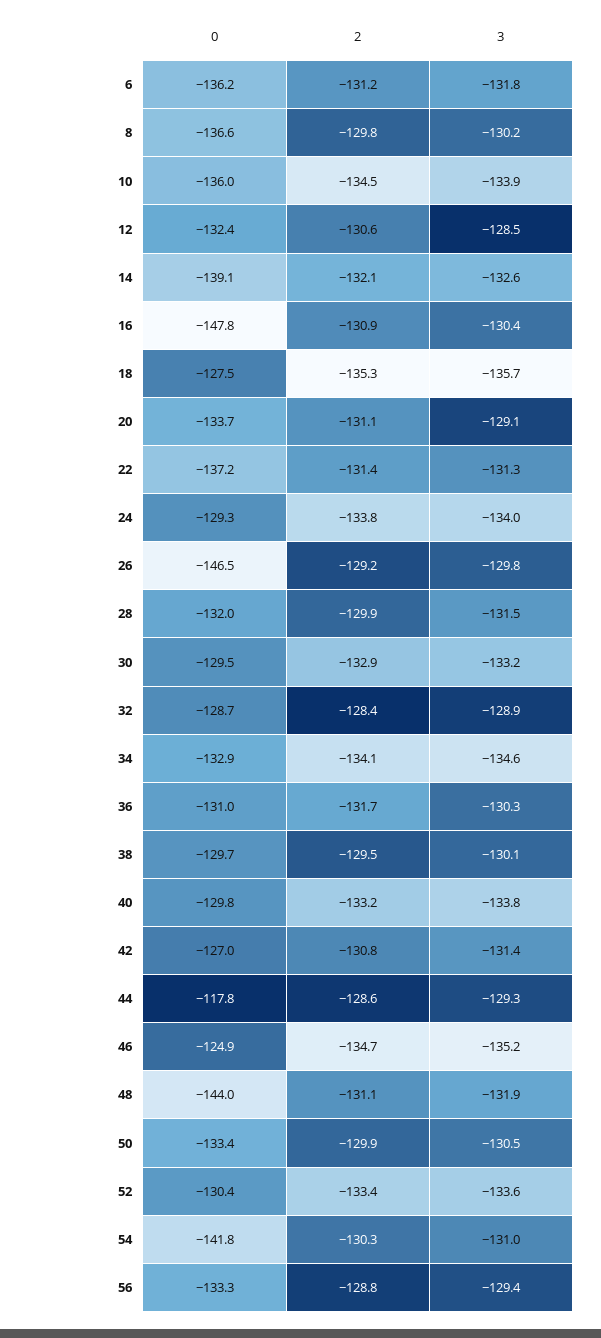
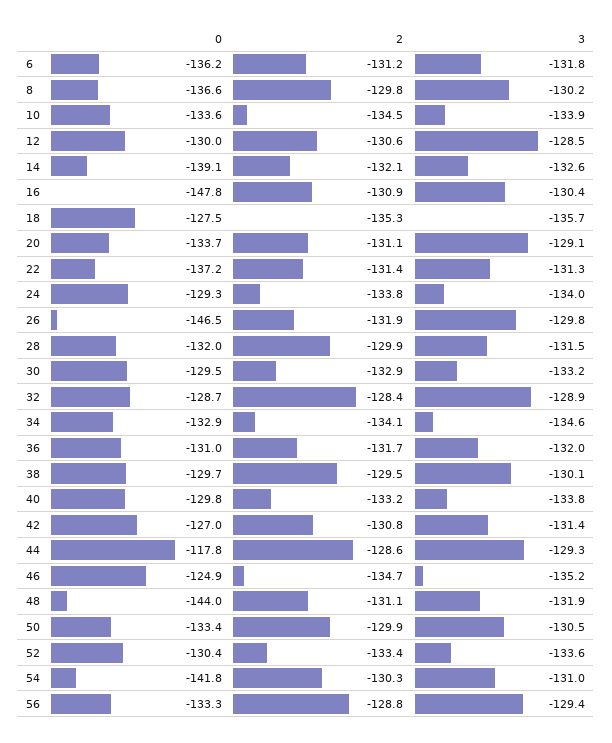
0, 10: -136 -> -133.6
0, 12: -132.4 -> -130
2, 26: -129.2 -> -131.9
3, 36: -130.3 -> -132

